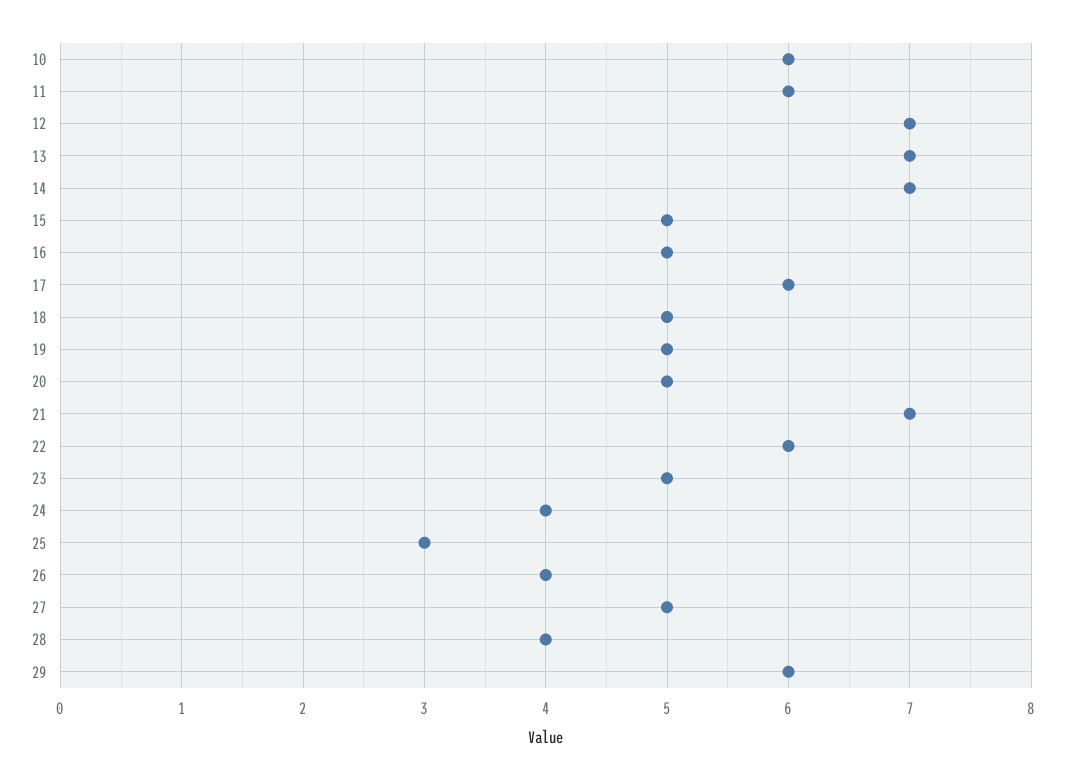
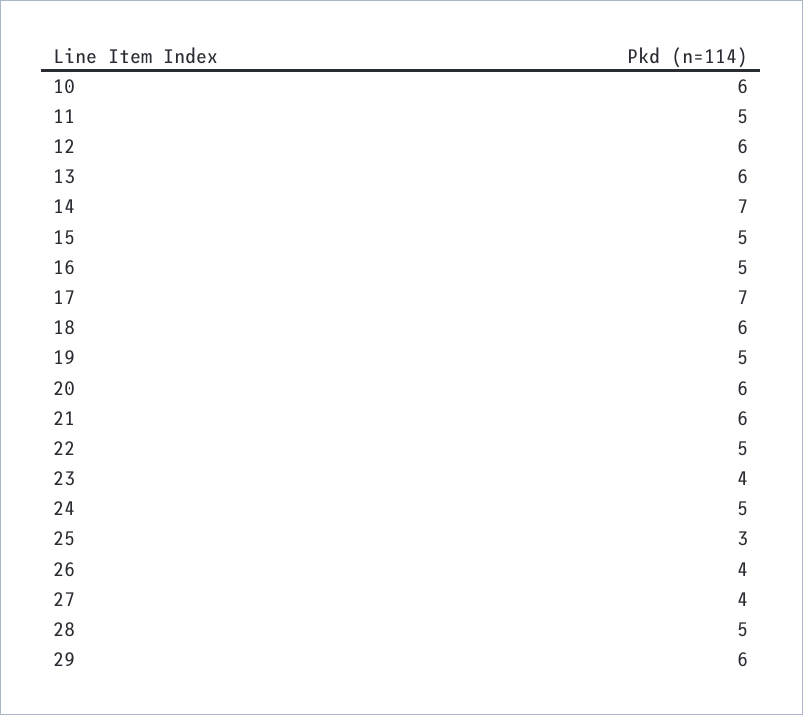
11: 6 -> 5
12: 7 -> 6
13: 7 -> 6
17: 6 -> 7
18: 5 -> 6
20: 5 -> 6
21: 7 -> 6
22: 6 -> 5
23: 5 -> 4
24: 4 -> 5
27: 5 -> 4
28: 4 -> 5

